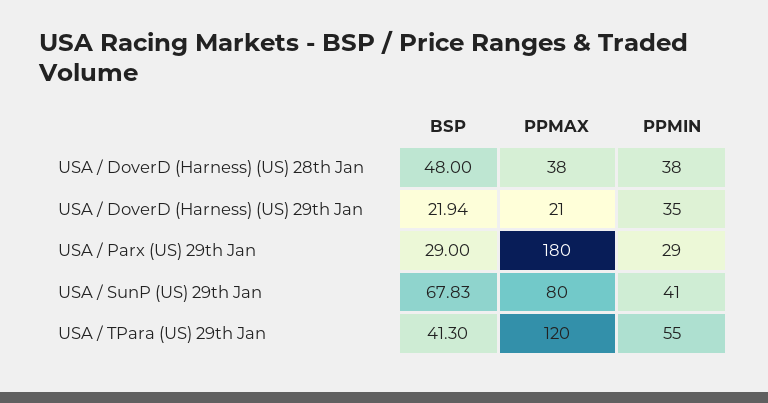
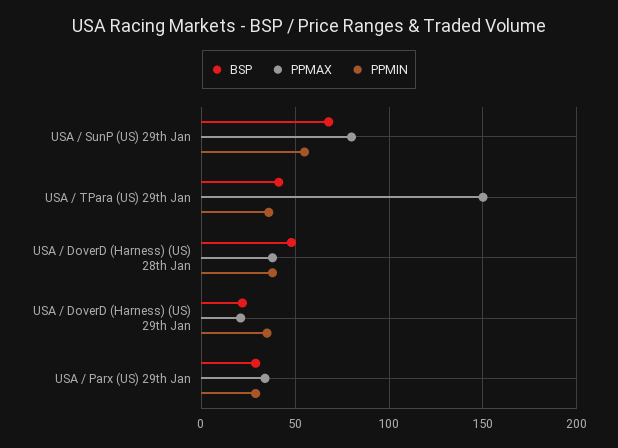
PPMAX, USA / Parx (US) 29th Jan: 180 -> 35
PPMIN, USA / SunP (US) 29th Jan: 41 -> 55
PPMAX, USA / TPara (US) 29th Jan: 120 -> 150
PPMIN, USA / TPara (US) 29th Jan: 55 -> 35

